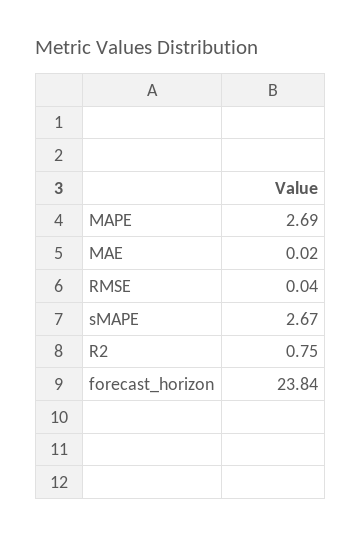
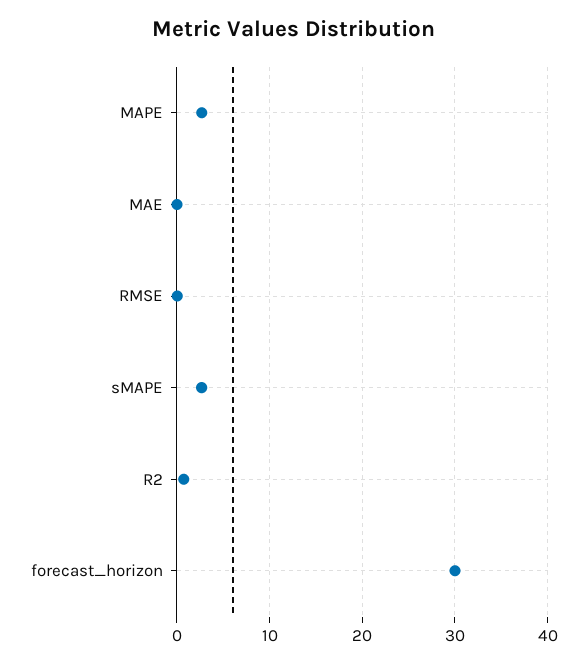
forecast_horizon: 23.84 -> 30

